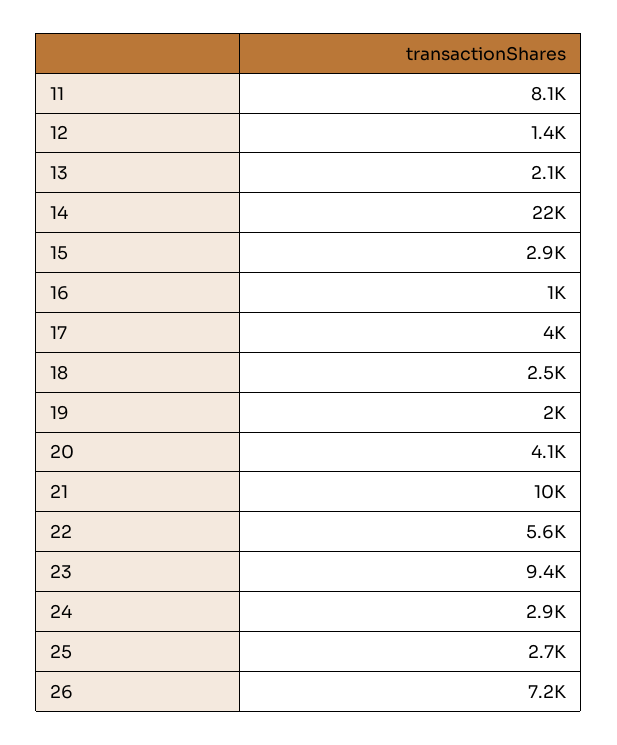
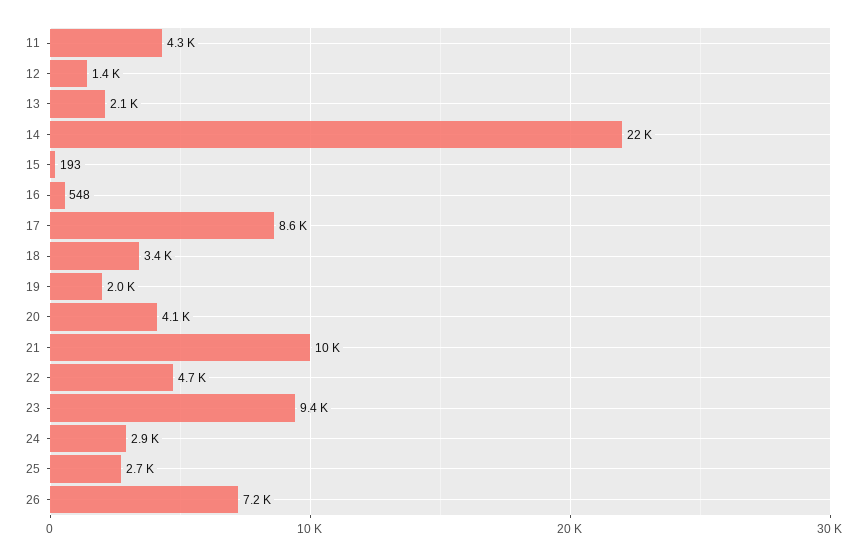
11: 8100 -> 4300
15: 2900 -> 193
16: 1000 -> 548
17: 4000 -> 8600
18: 2500 -> 3400
22: 5600 -> 4700

